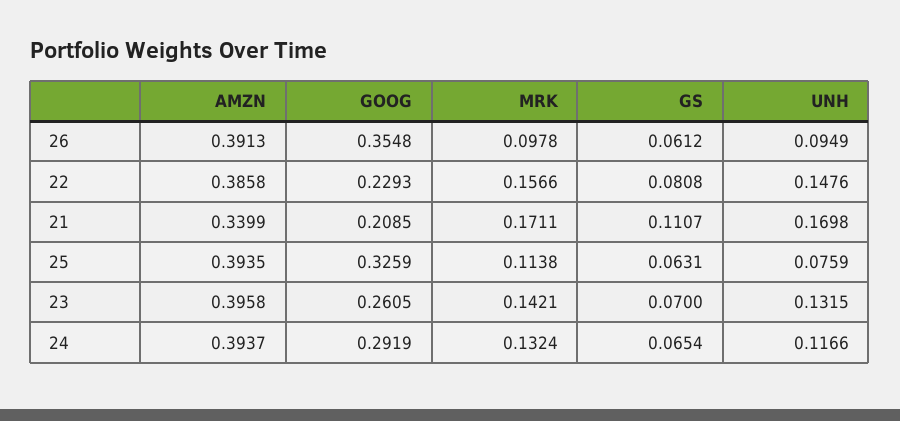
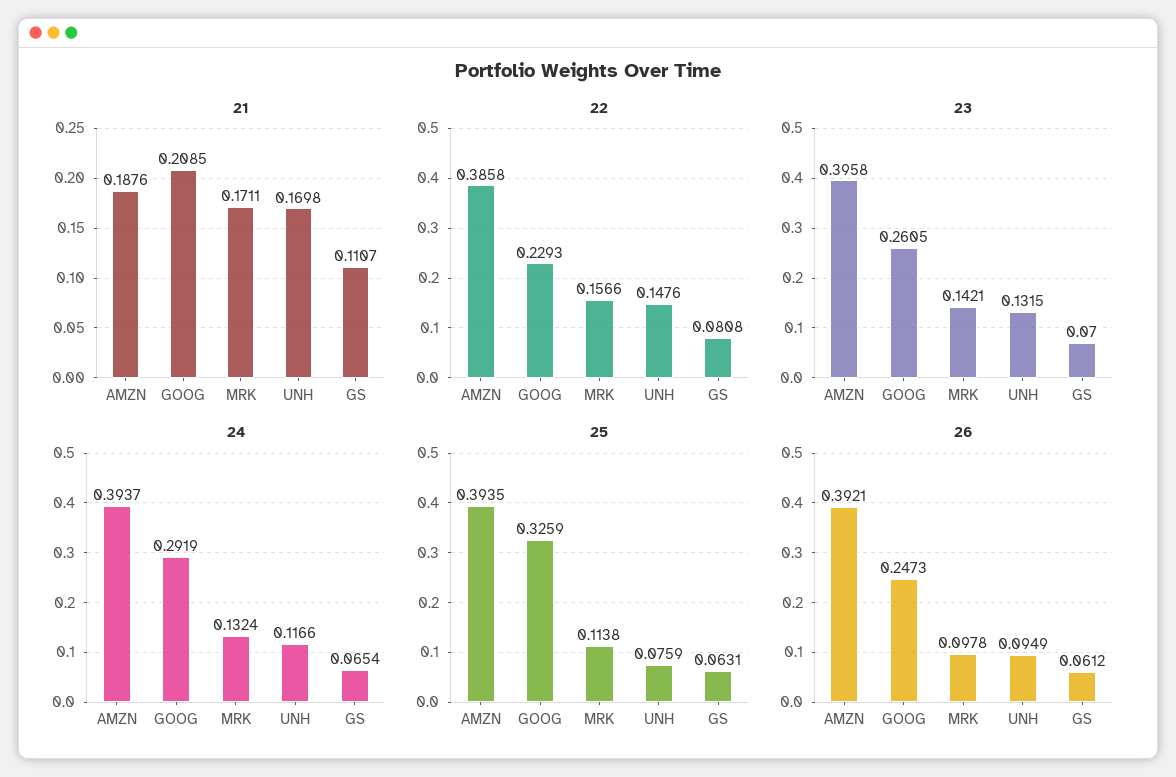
26, AMZN: 0.3913 -> 0.3921
26, GOOG: 0.3548 -> 0.2473
21, AMZN: 0.3399 -> 0.1876

